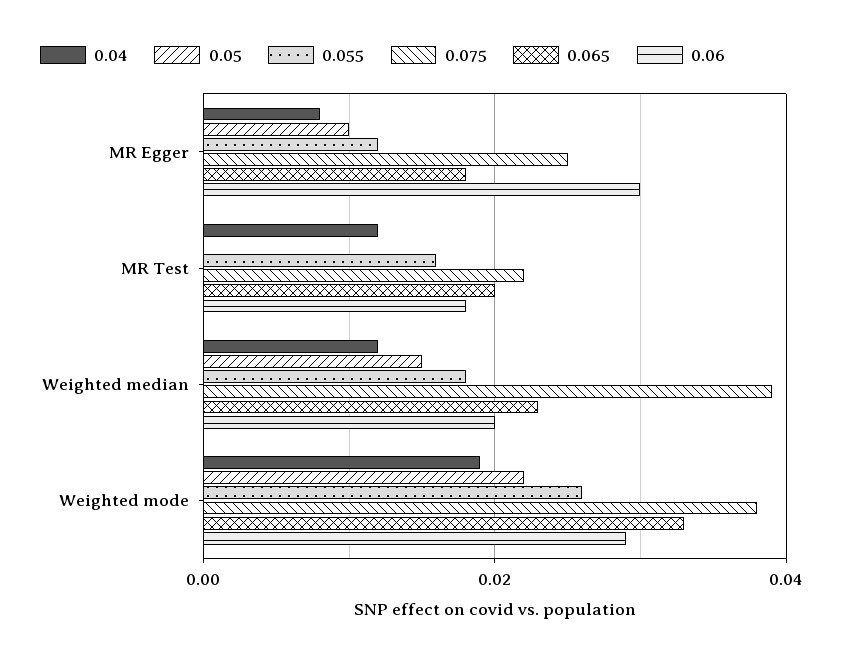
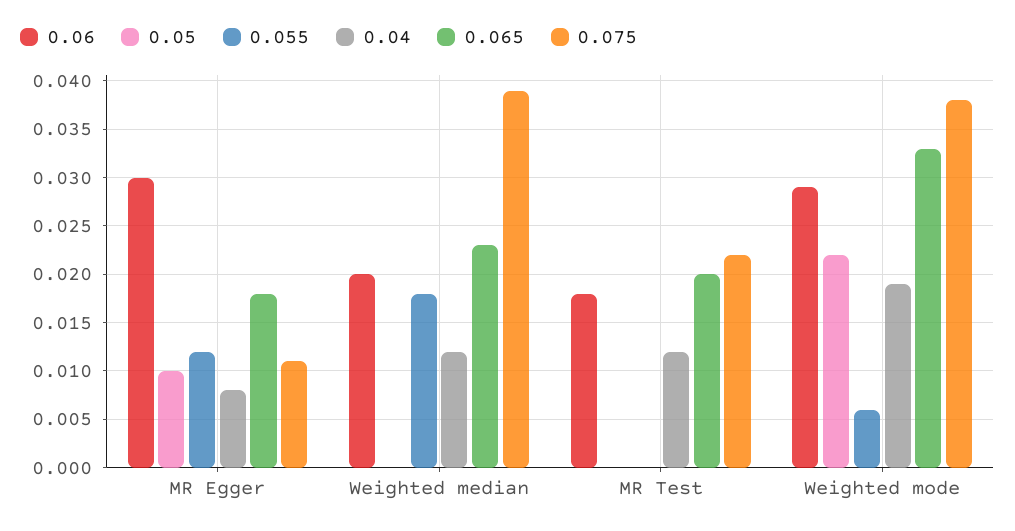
0.075, MR Egger: 0.025 -> 0.011
0.055, MR Test: 0.015 -> 0
0.05, Weighted median: 0.015 -> 0
0.055, Weighted mode: 0.025 -> 0.006

